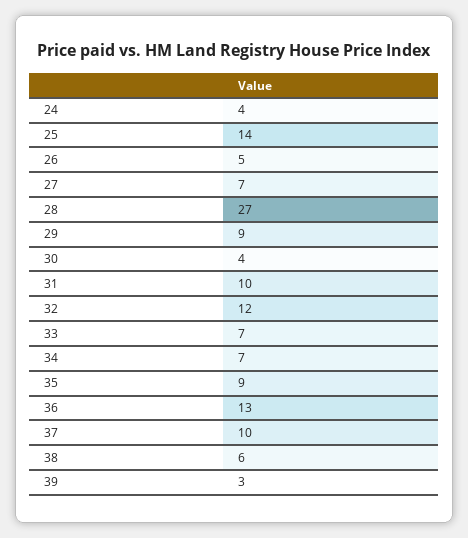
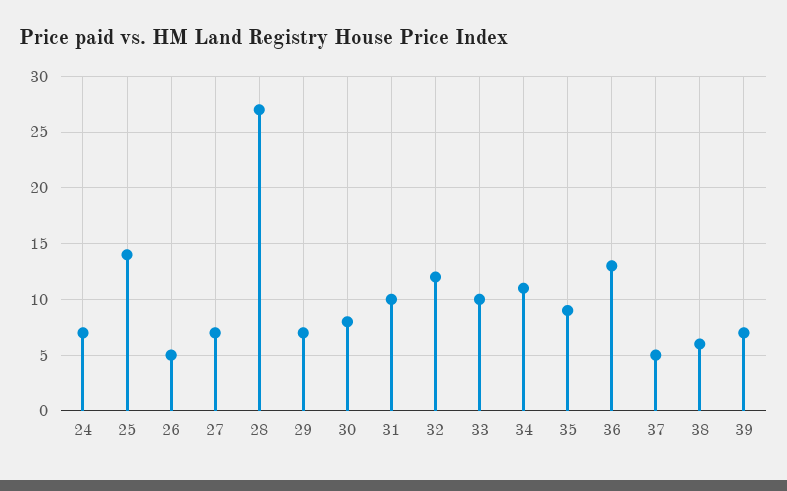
24: 4 -> 7
29: 9 -> 7
30: 4 -> 8
33: 7 -> 10
34: 7 -> 11
37: 10 -> 5
39: 3 -> 7

